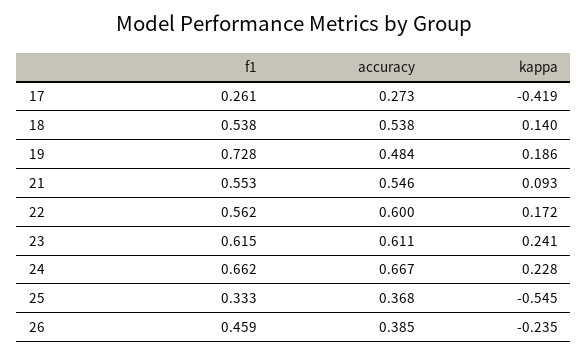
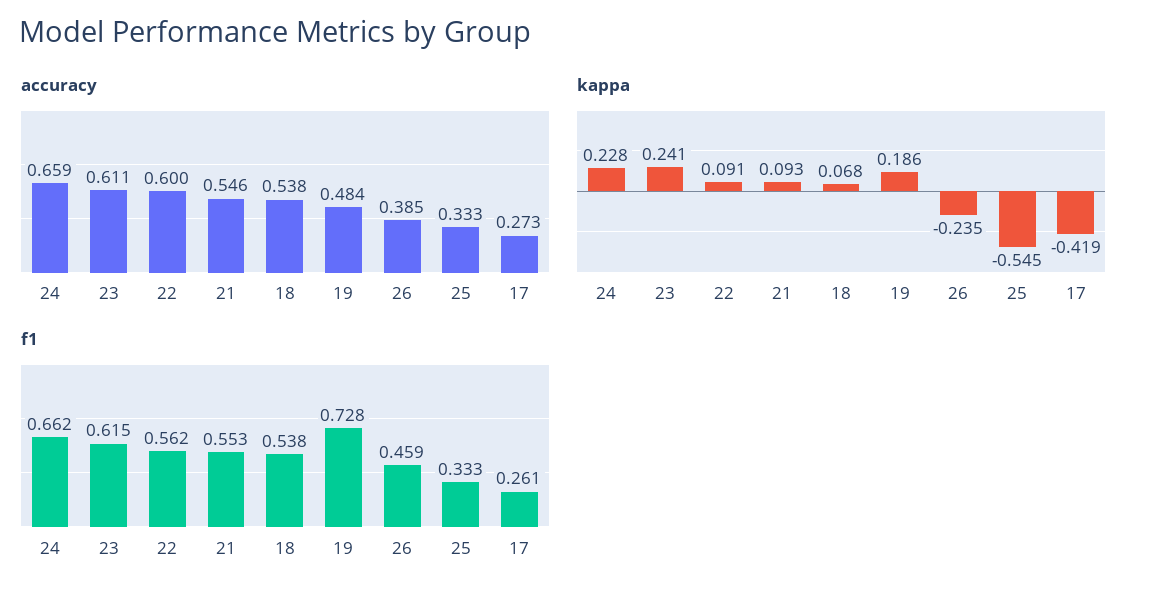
kappa, 18: 0.14 -> 0.068
kappa, 22: 0.172 -> 0.091
accuracy, 24: 0.667 -> 0.659
accuracy, 25: 0.368 -> 0.333

